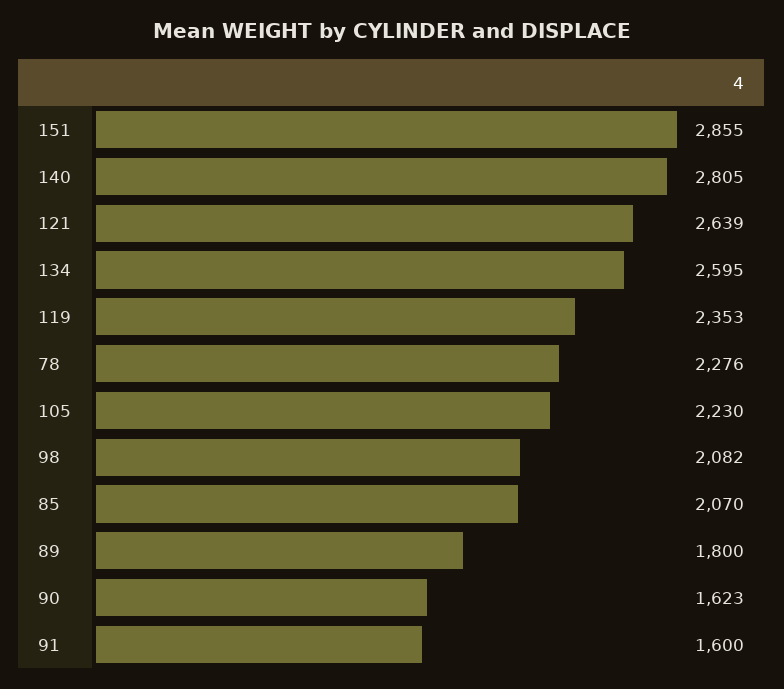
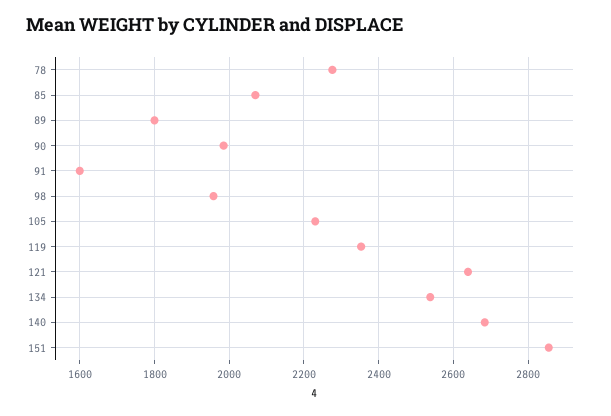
140: 2805 -> 2680
134: 2595 -> 2540
98: 2082 -> 1960
90: 1623 -> 1980

